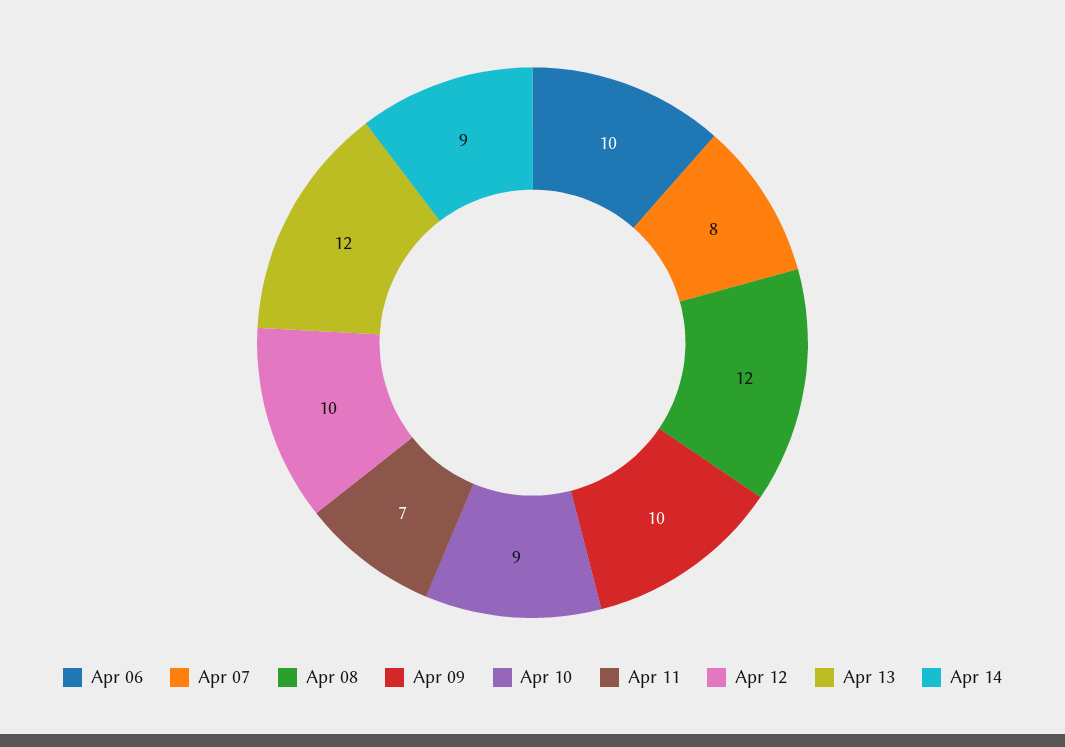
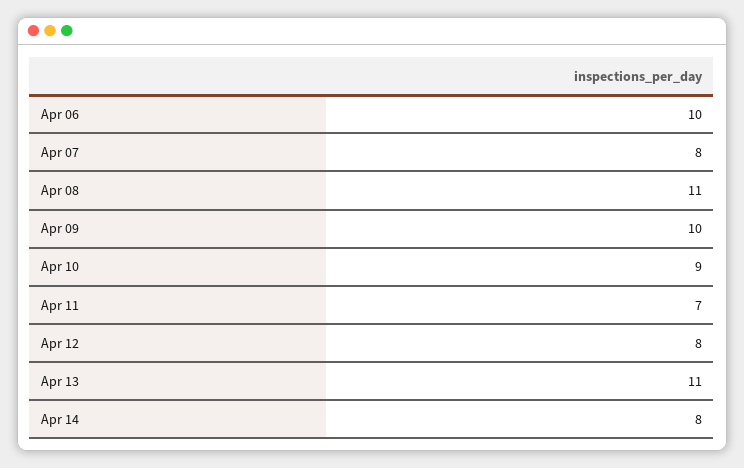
Apr 08: 12 -> 11
Apr 12: 10 -> 8
Apr 13: 12 -> 11
Apr 14: 9 -> 8

